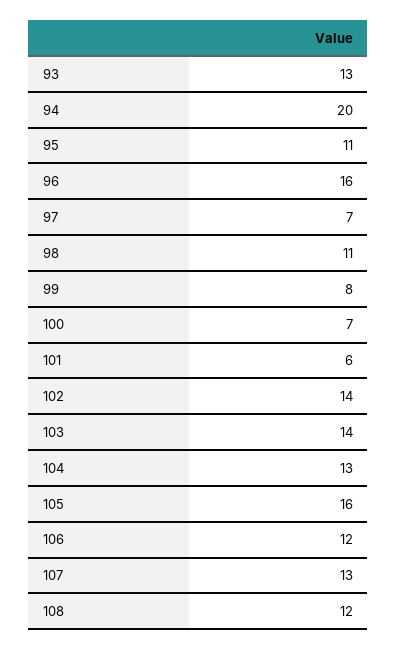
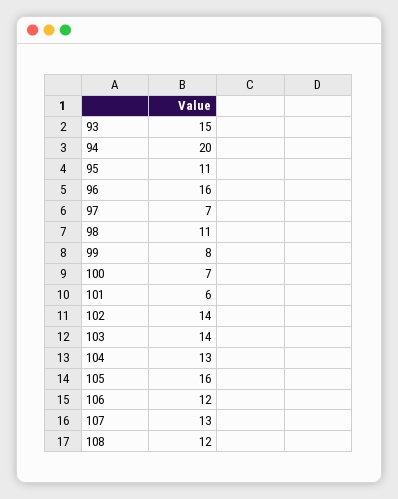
93: 13 -> 15

